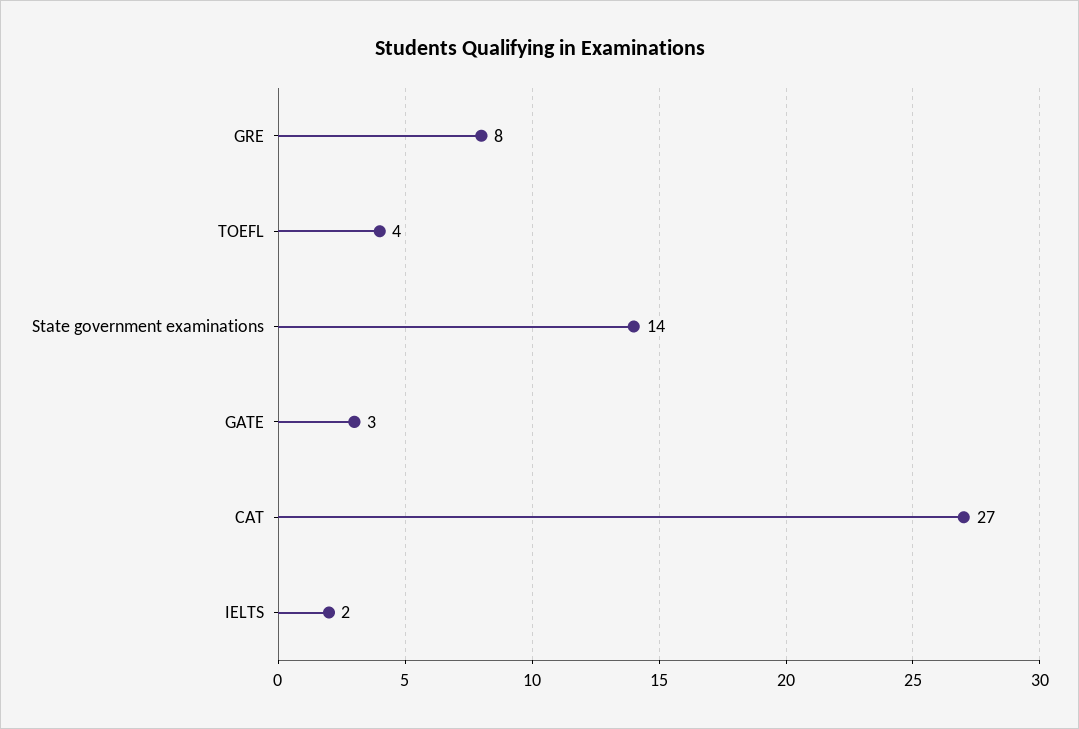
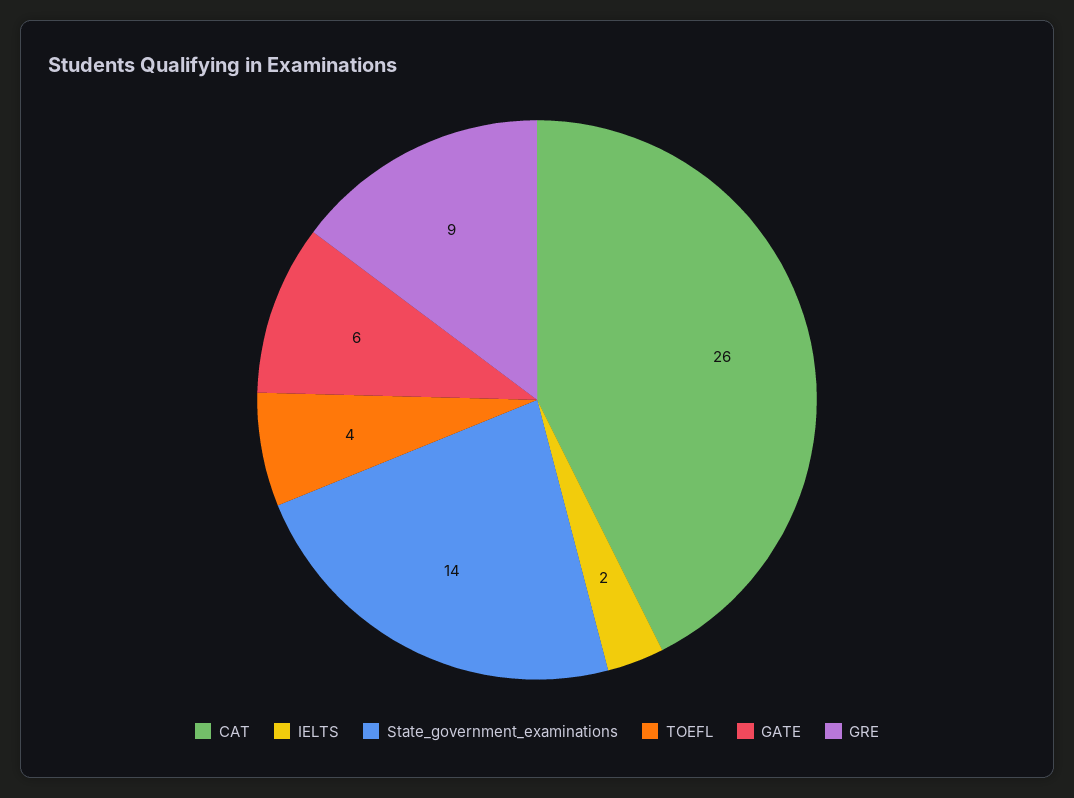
GRE: 8 -> 9
GATE: 3 -> 6
CAT: 27 -> 26

